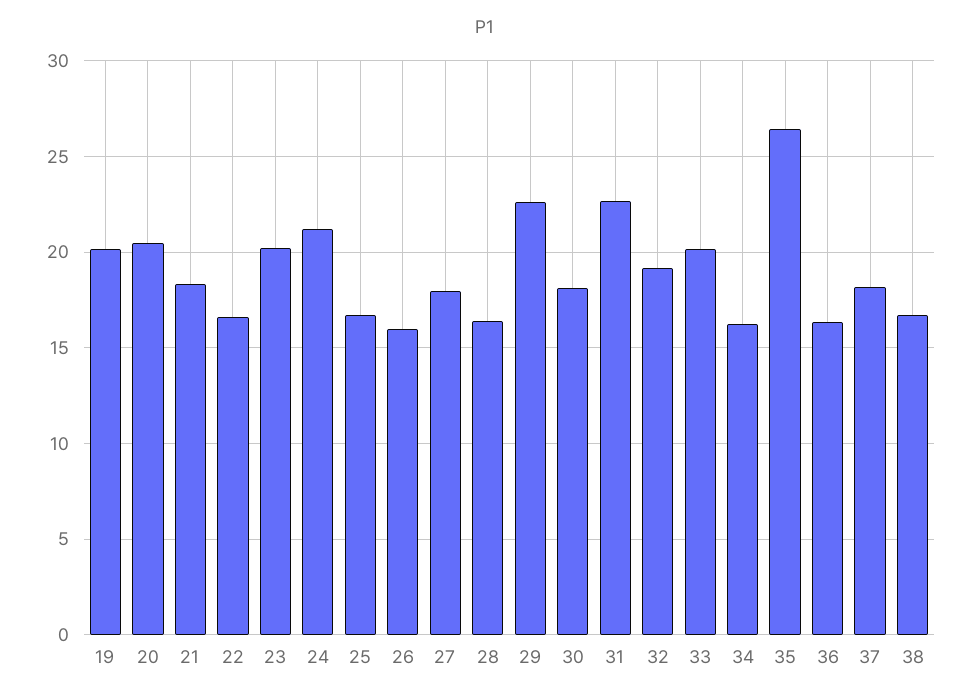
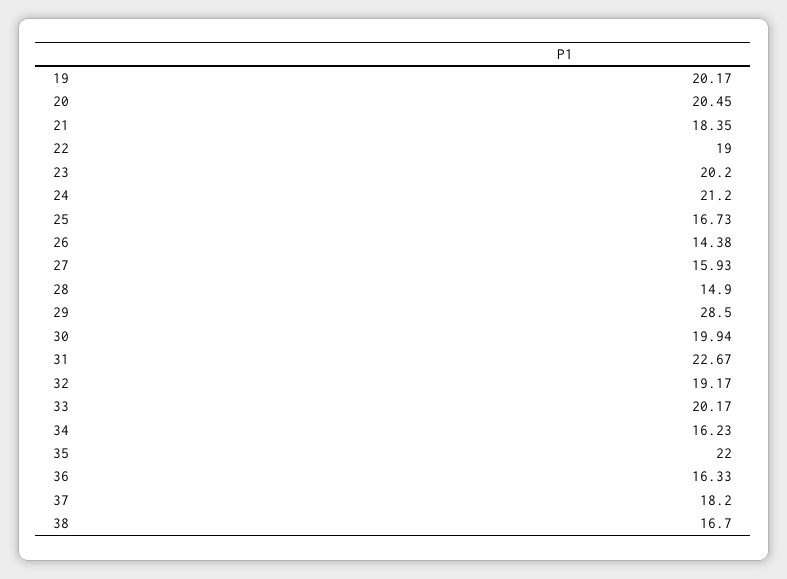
22: 16.5 -> 19
26: 16 -> 14.38
27: 18 -> 15.93
28: 16.5 -> 14.9
29: 22.5 -> 28.5
30: 18 -> 19.94
35: 26.5 -> 22

